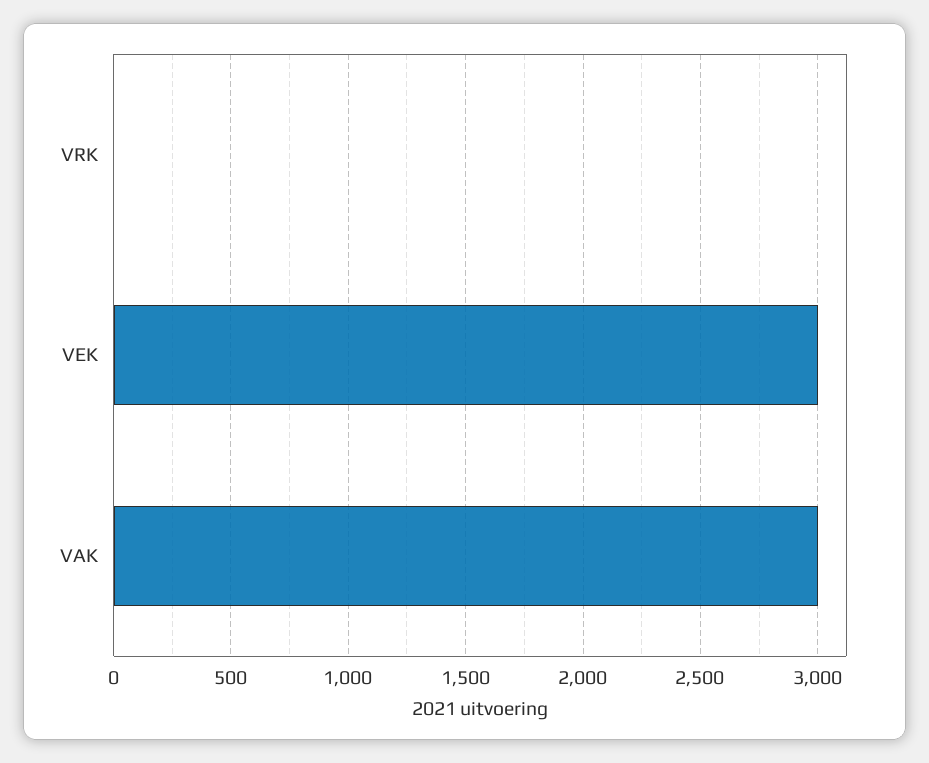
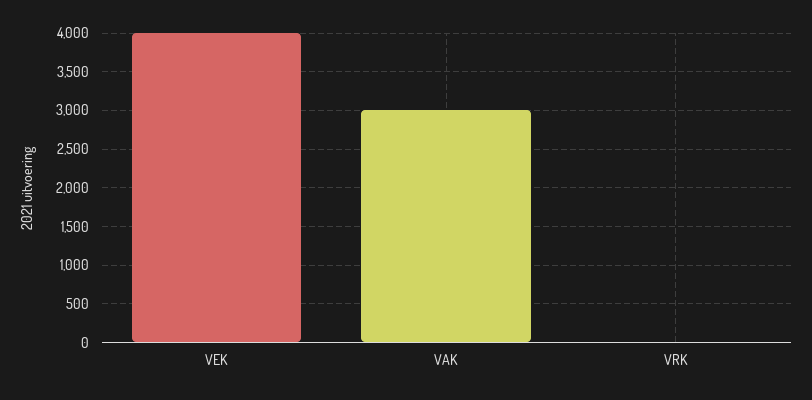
VEK: 3000 -> 4000

